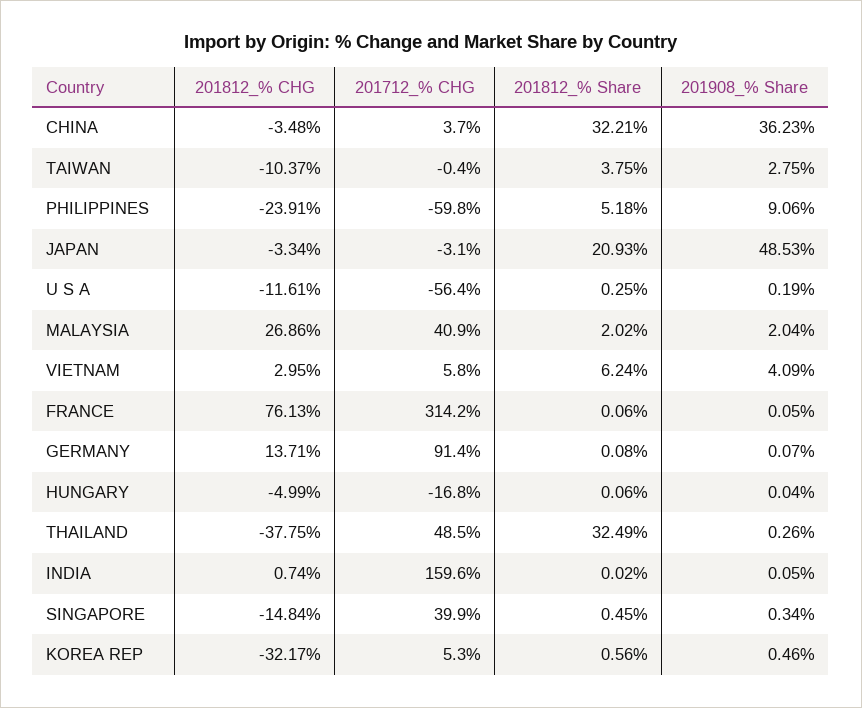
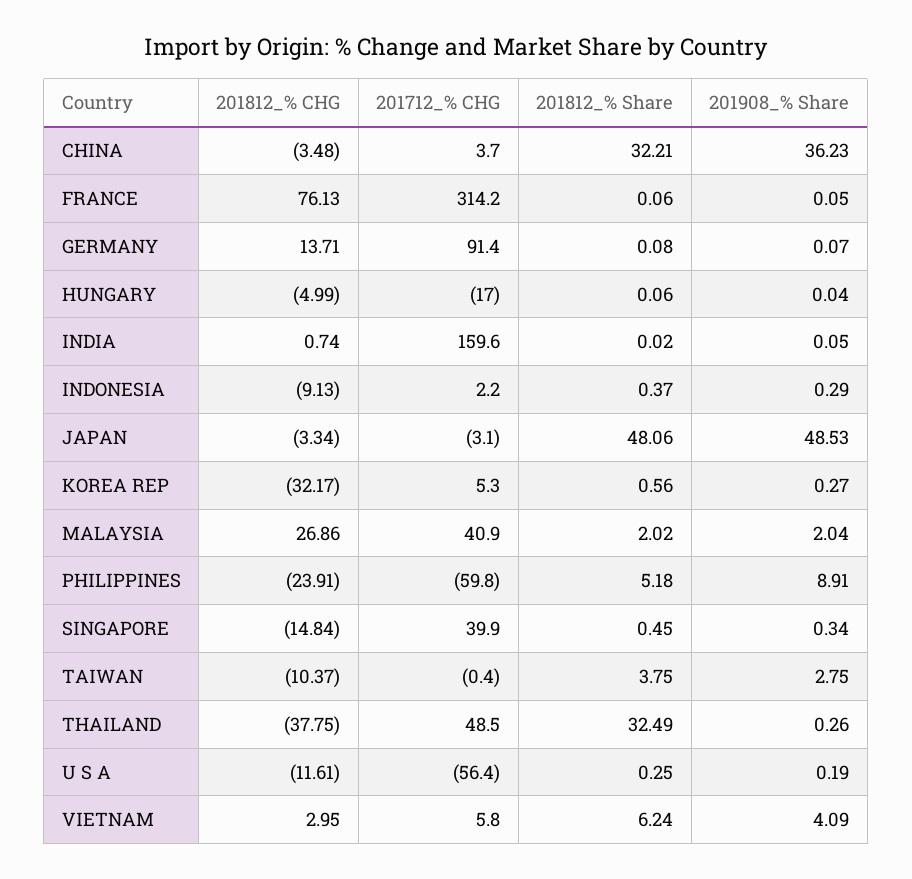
201908_% Share, PHILIPPINES: 9.06 -> 8.91
201812_% Share, JAPAN: 20.93 -> 48.06
201712_% CHG, HUNGARY: -16.8 -> -17
201908_% Share, KOREA REP: 0.46 -> 0.27
201812_% CHG, INDONESIA: none -> -9.13
201712_% CHG, INDONESIA: none -> 2.2
201812_% Share, INDONESIA: none -> 0.37
201908_% Share, INDONESIA: none -> 0.29

